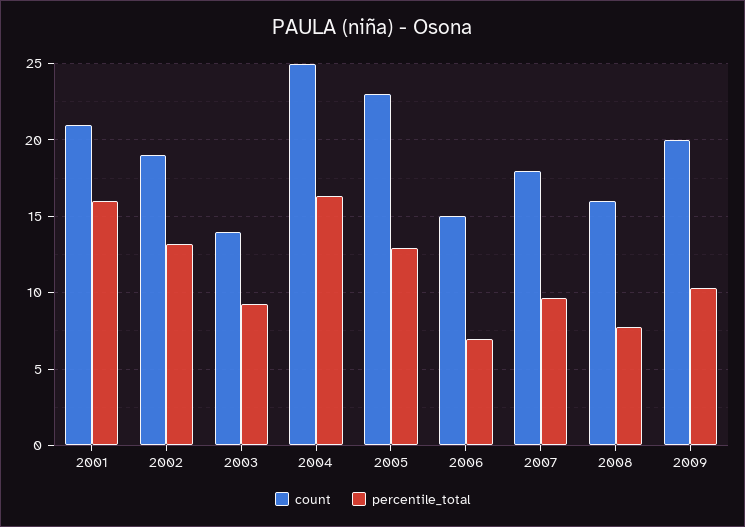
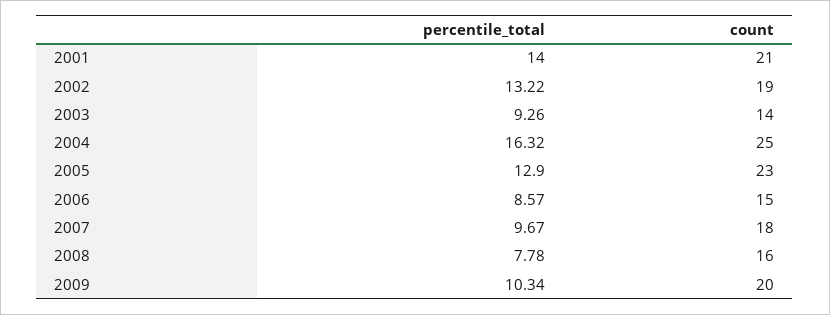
percentile_total, 2001: 16 -> 14
percentile_total, 2006: 7 -> 8.57

